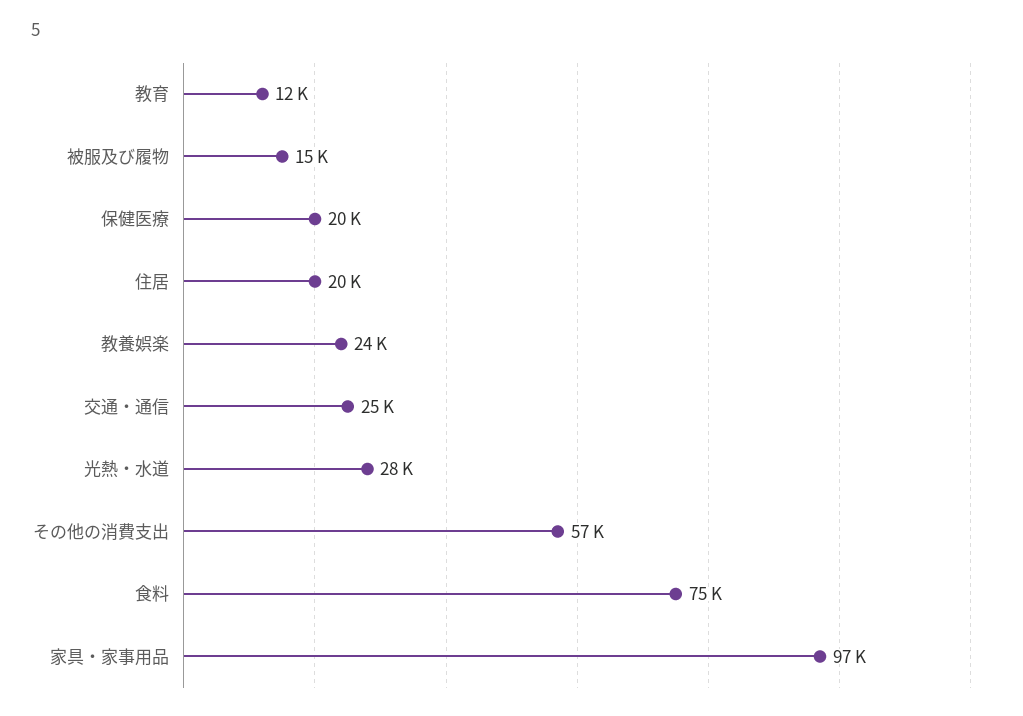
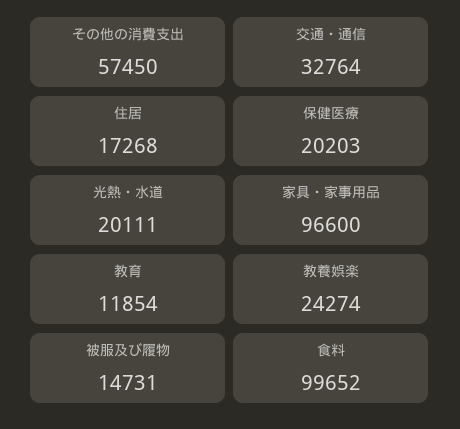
住居: 20000 -> 17268
交通・通信: 25000 -> 32764
光熱・水道: 28000 -> 20111
食料: 75000 -> 99652

